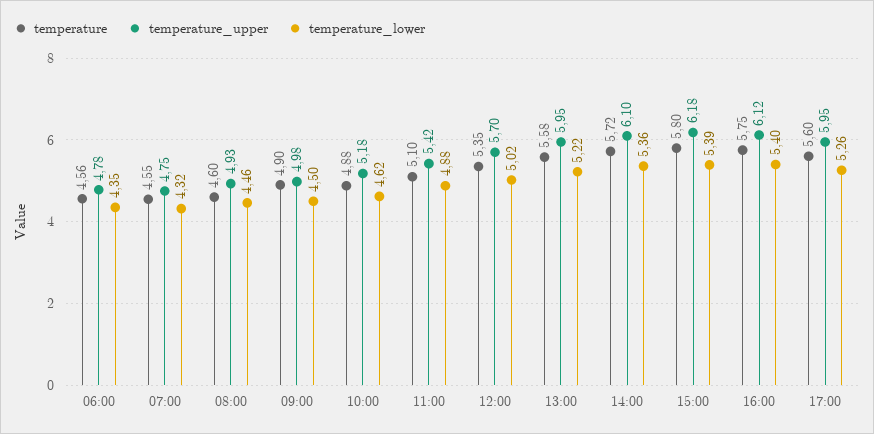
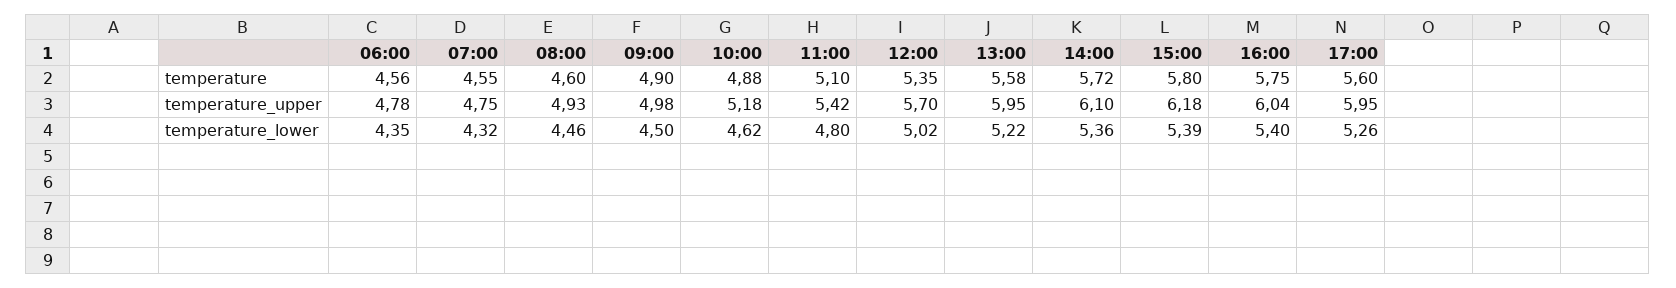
temperature_lower, 11:00: 4.88 -> 4.8
temperature_upper, 16:00: 6.12 -> 6.04

